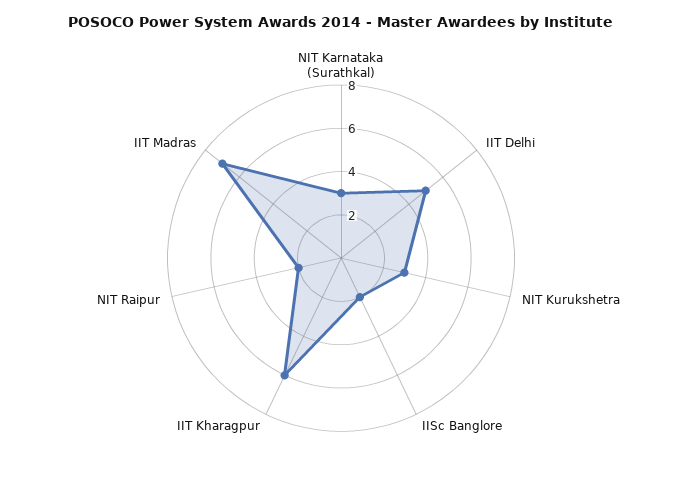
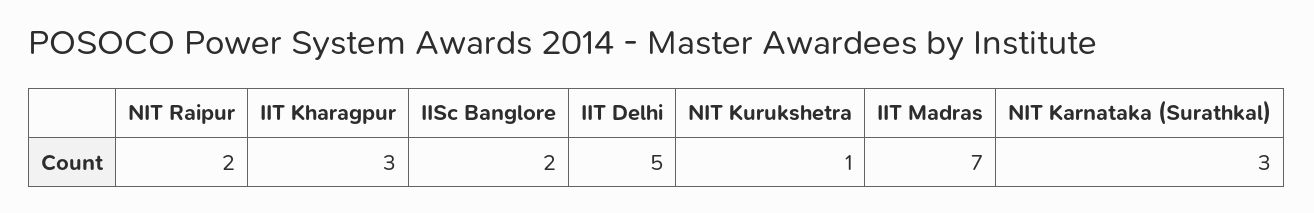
NIT Kurukshetra: 3 -> 1
IIT Kharagpur: 6 -> 3

